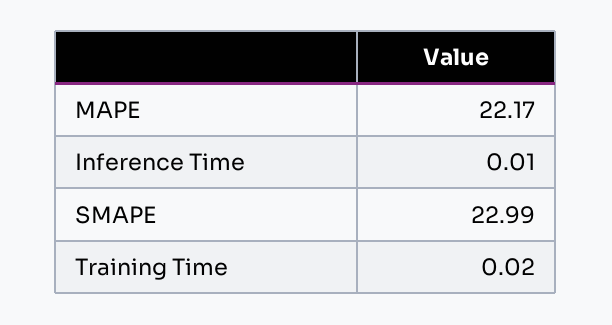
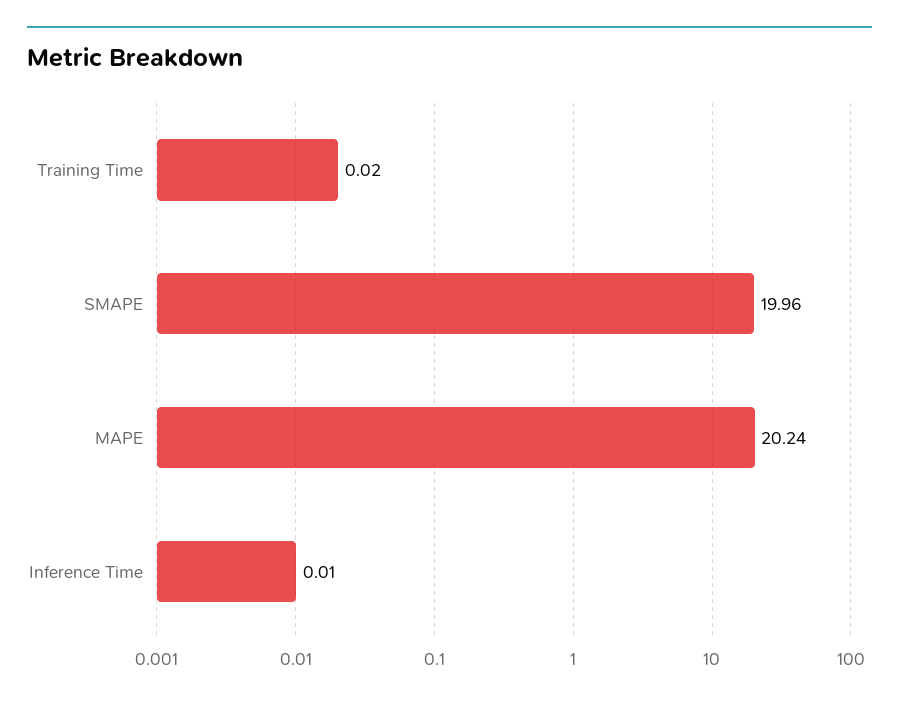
MAPE: 22.17 -> 20.24
SMAPE: 22.99 -> 19.96

